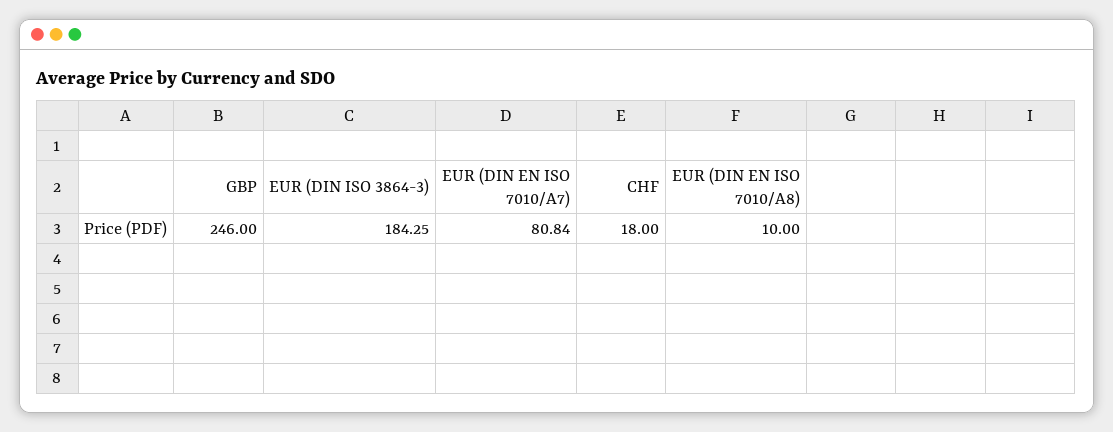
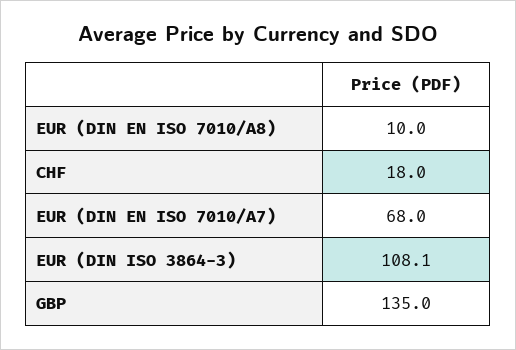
GBP: 246 -> 135
EUR (DIN ISO 3864-3): 184.25 -> 108.1
EUR (DIN EN ISO 7010/A7): 80.84 -> 68

